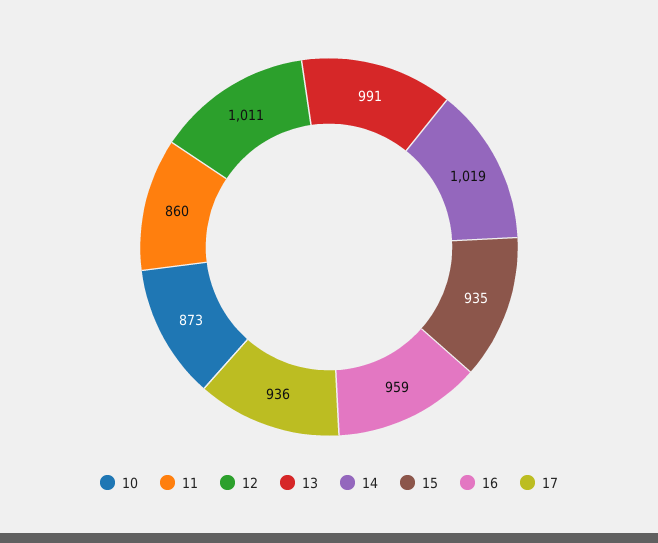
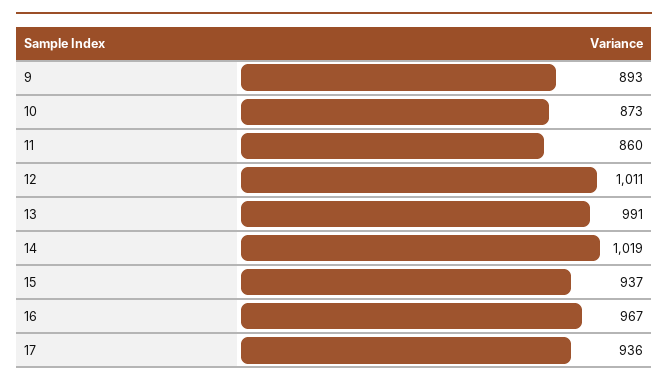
15: 935 -> 937
16: 959 -> 967
9: none -> 893

